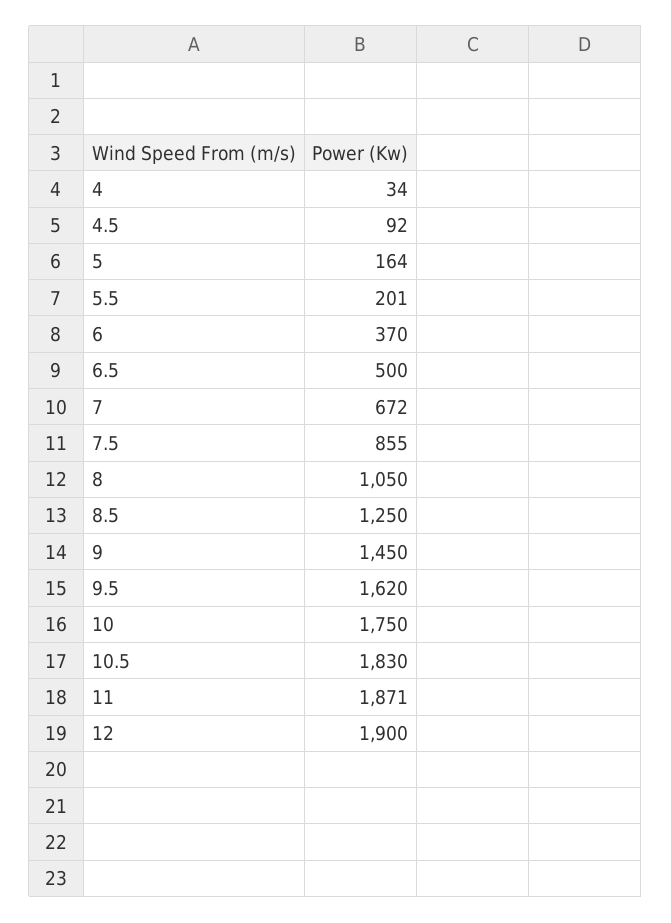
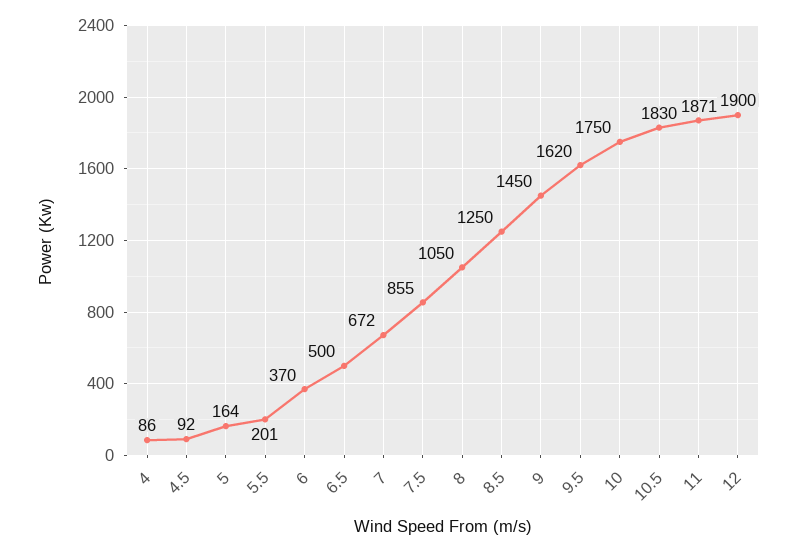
4: 34 -> 86

